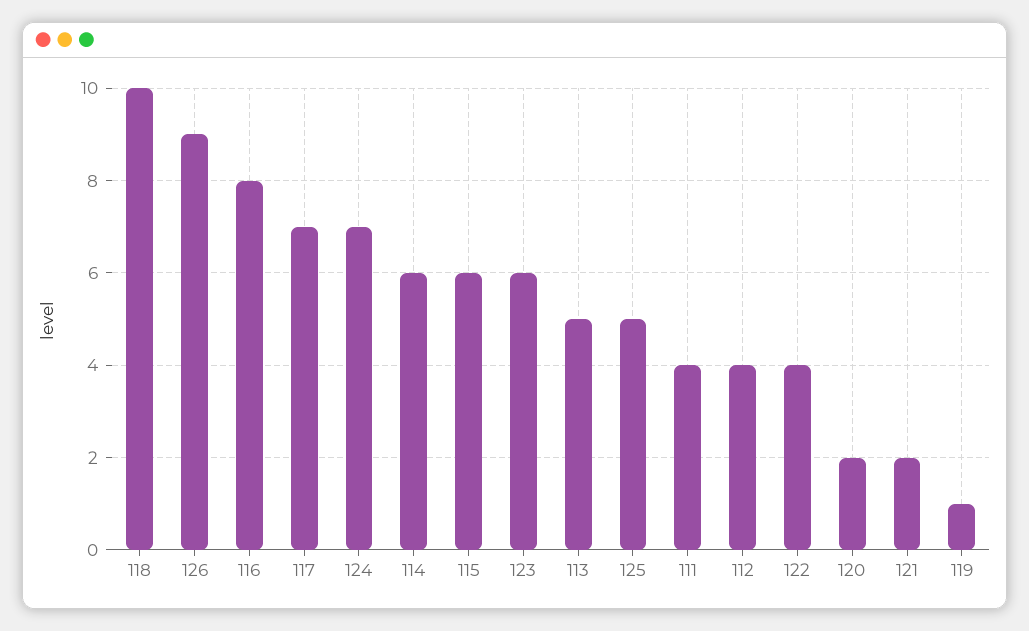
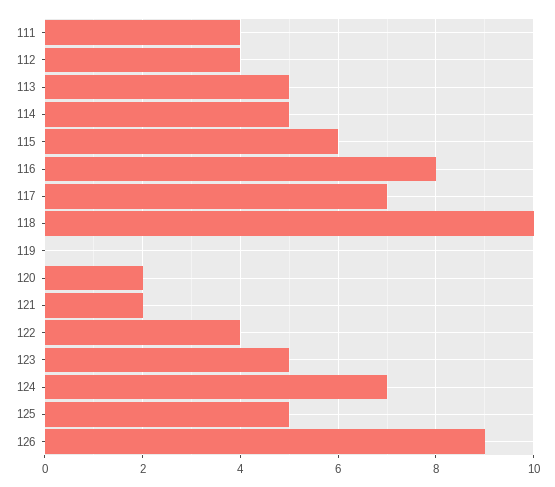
114: 6 -> 5
123: 6 -> 5
119: 1 -> 0

